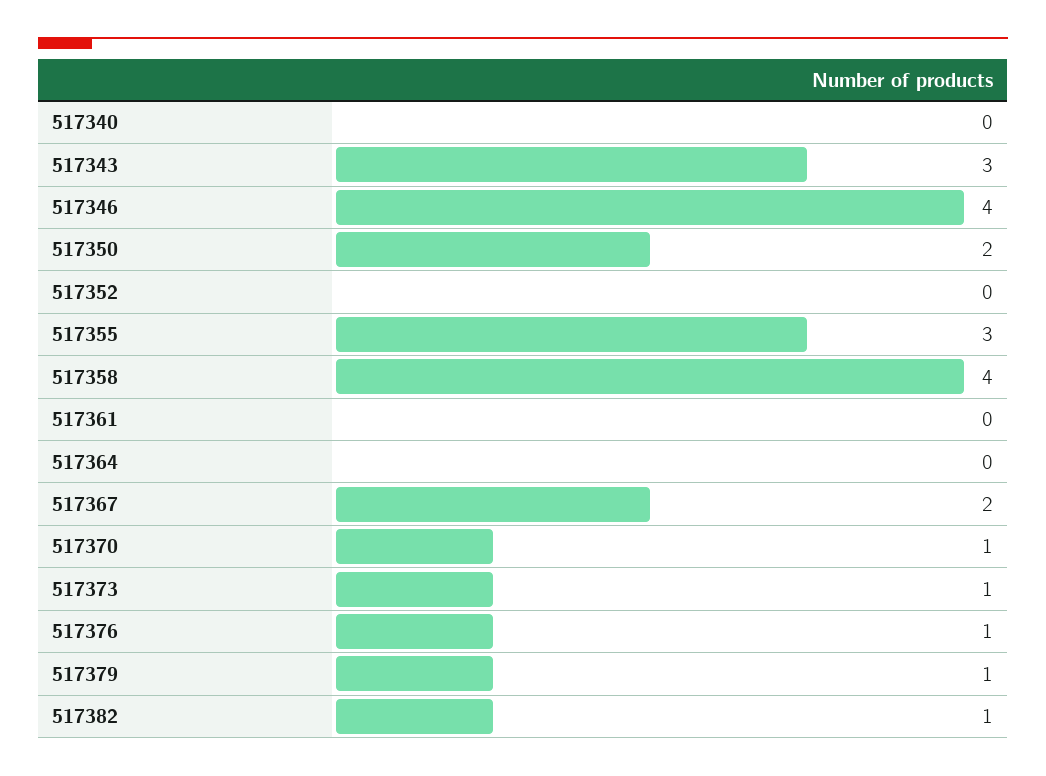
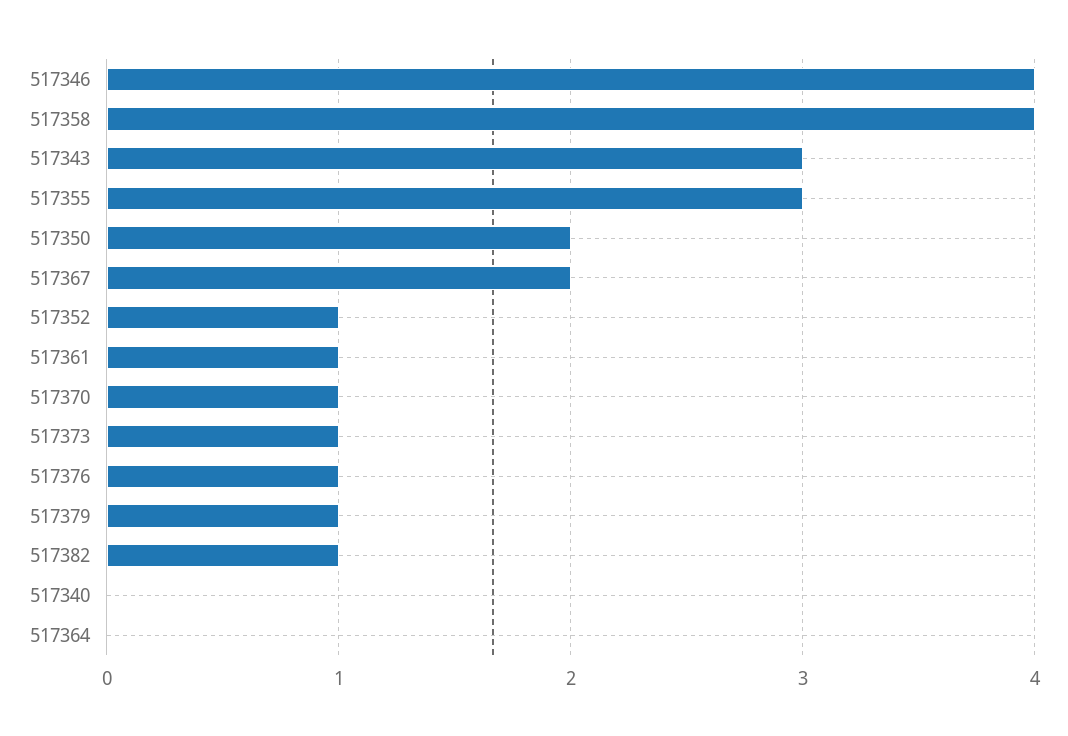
517352: 0 -> 1
517361: 0 -> 1

